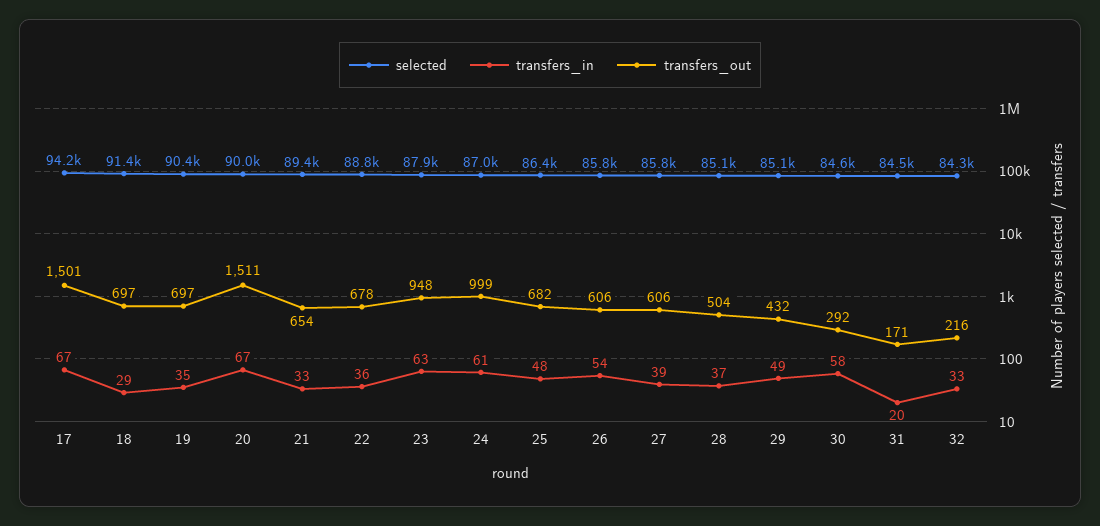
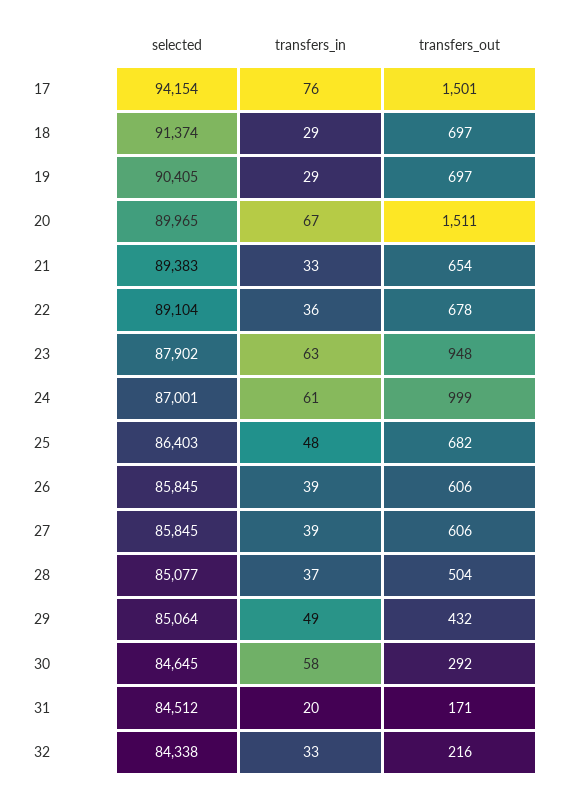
transfers_in, 17: 67 -> 76
transfers_in, 19: 35 -> 29
selected, 22: 88800 -> 89104
transfers_in, 26: 54 -> 39

